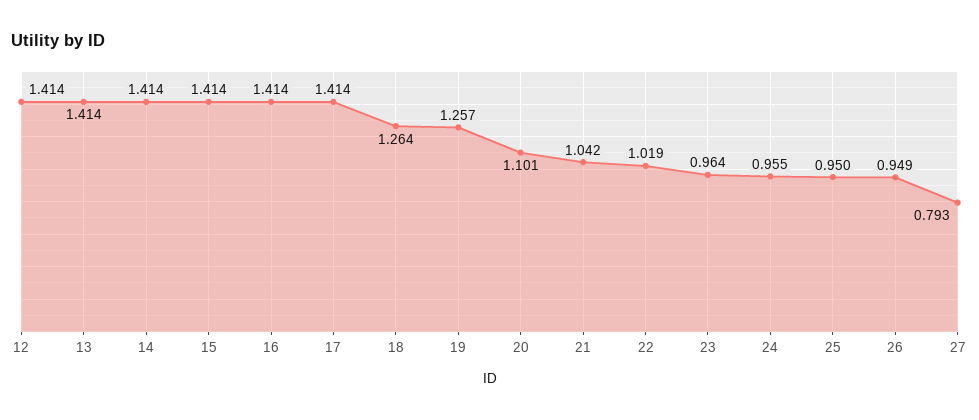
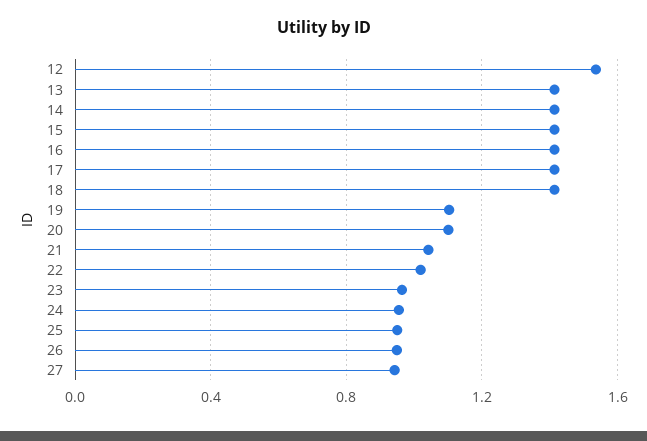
12: 1.414 -> 1.55
18: 1.264 -> 1.4
19: 1.257 -> 1.1
27: 0.793 -> 0.95

